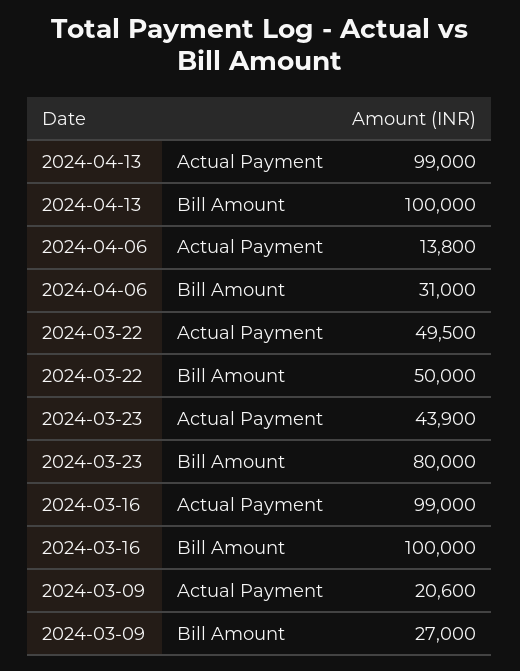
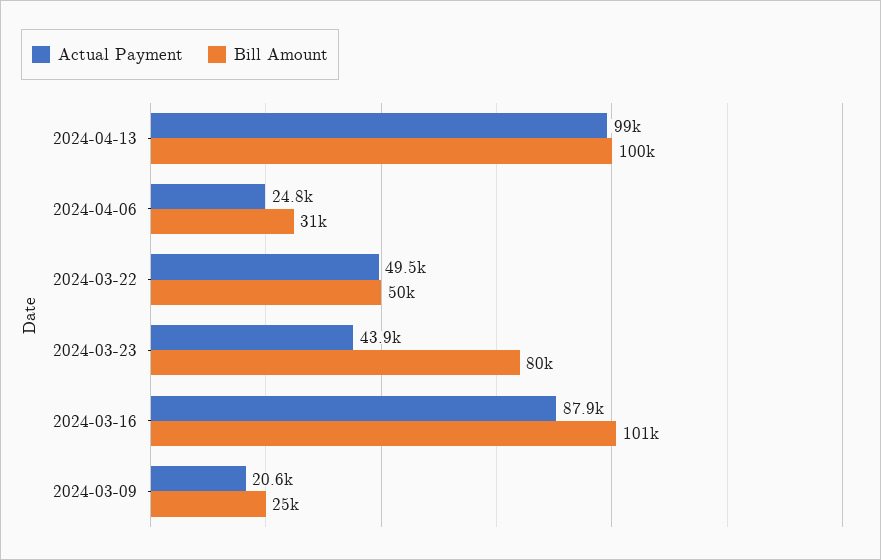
Actual Payment, 2024-04-06: 13800 -> 24800
Actual Payment, 2024-03-16: 99000 -> 87900
Bill Amount, 2024-03-16: 100000 -> 101000
Bill Amount, 2024-03-09: 27000 -> 25000

